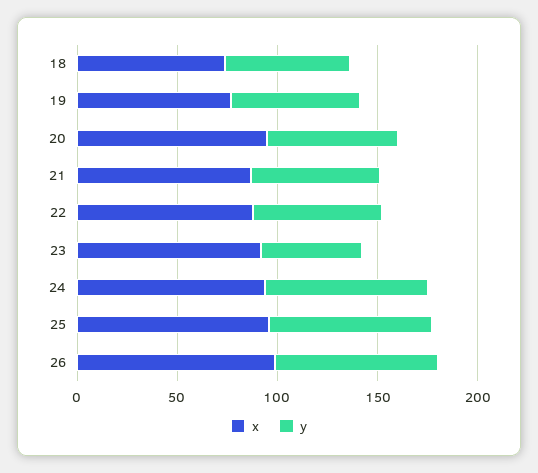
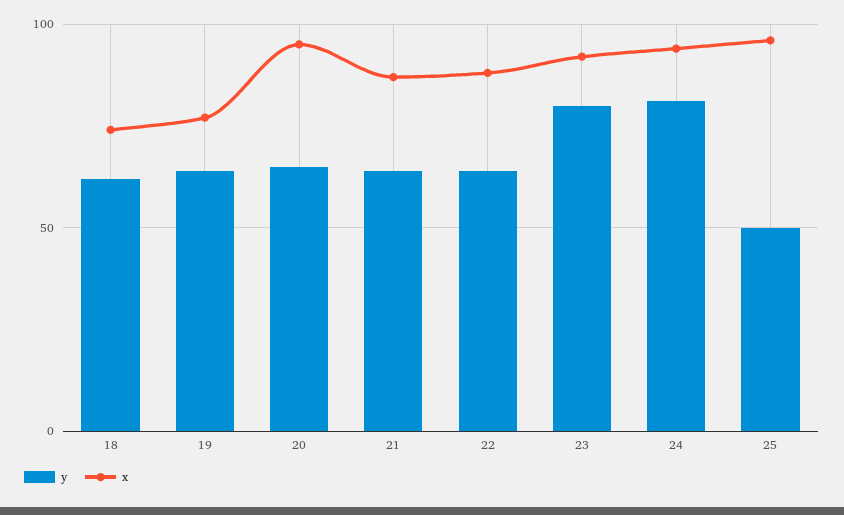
y, 23: 50 -> 80
y, 25: 80 -> 50
x, 26: 100 -> none
y, 26: 80 -> none

